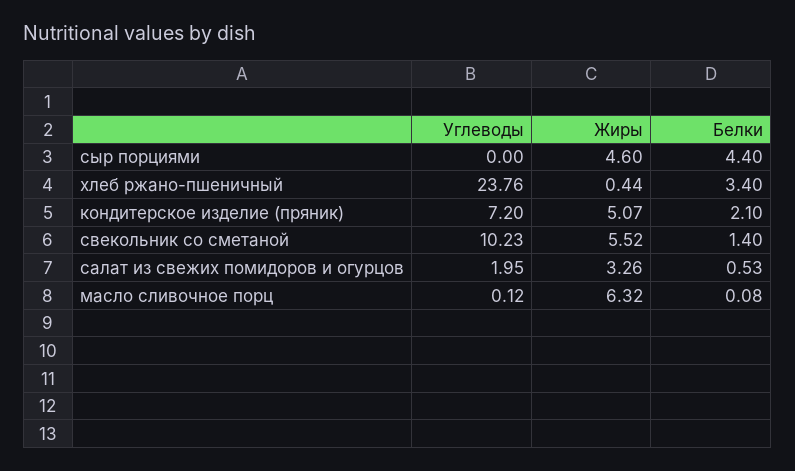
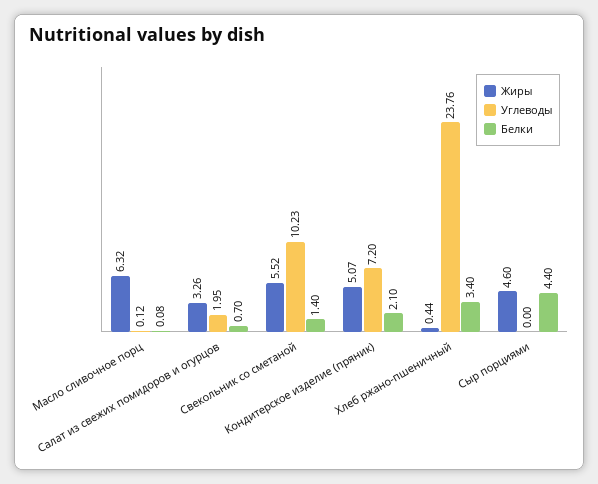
Белки, салат из свежих помидоров и огурцов: 0.53 -> 0.7

